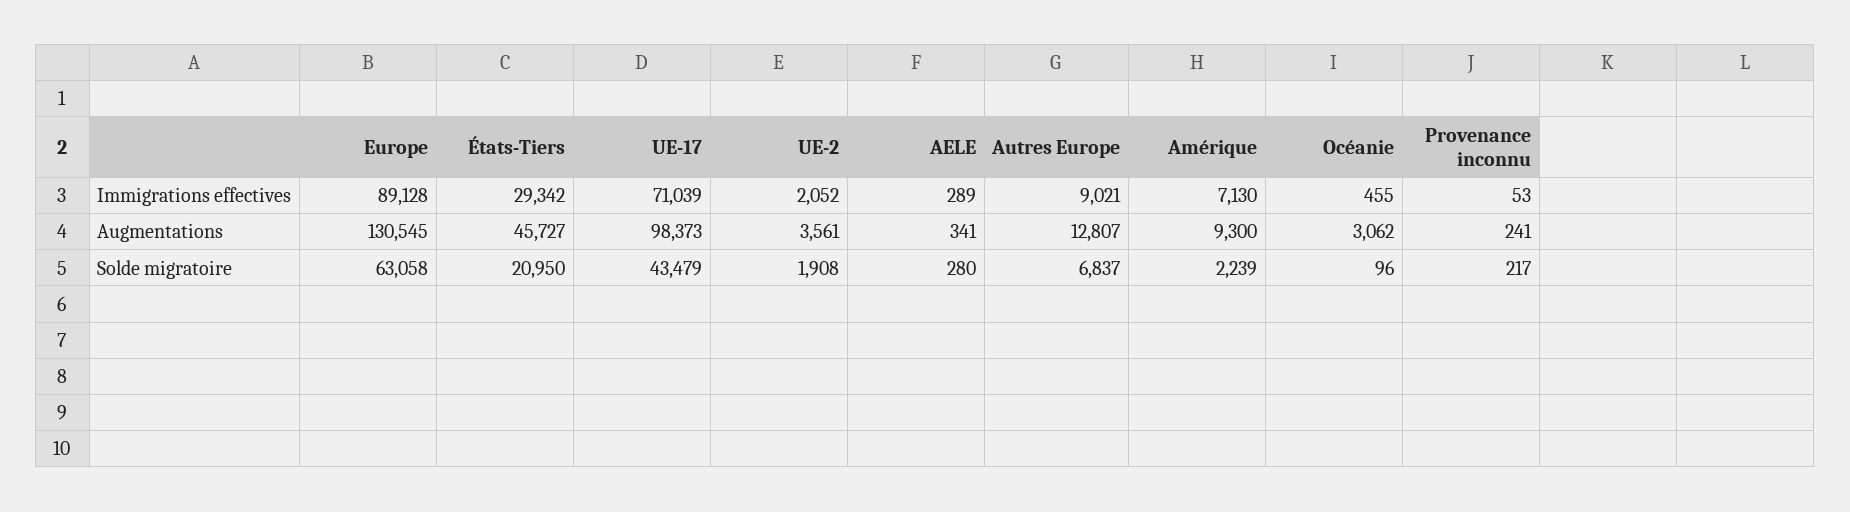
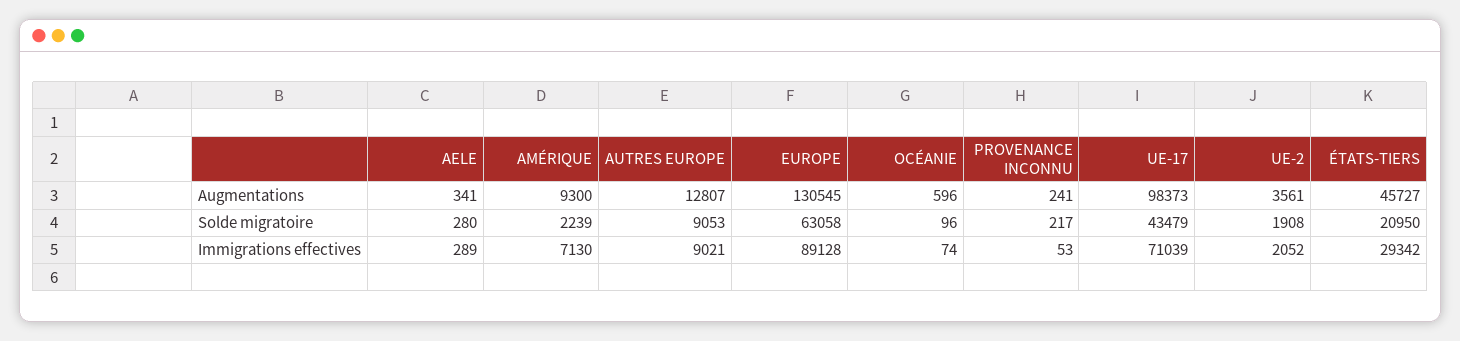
Océanie, Immigrations effectives: 455 -> 74
Océanie, Augmentations: 3062 -> 596
Autres Europe, Solde migratoire: 6837 -> 9053

